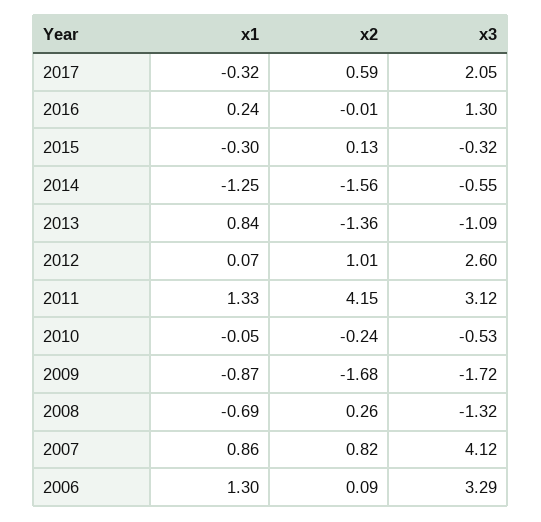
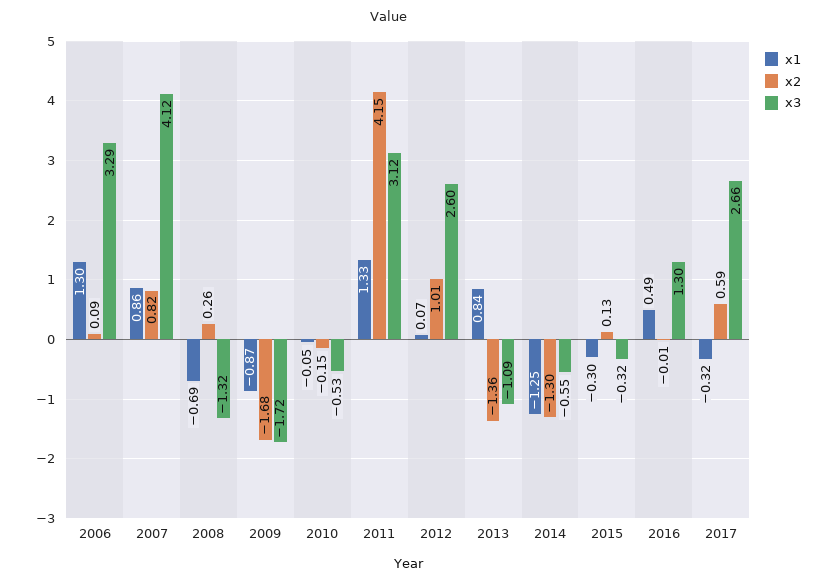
x3, 2017: 2.05 -> 2.66
x1, 2016: 0.24 -> 0.49
x2, 2014: -1.56 -> -1.3
x2, 2010: -0.24 -> -0.15

